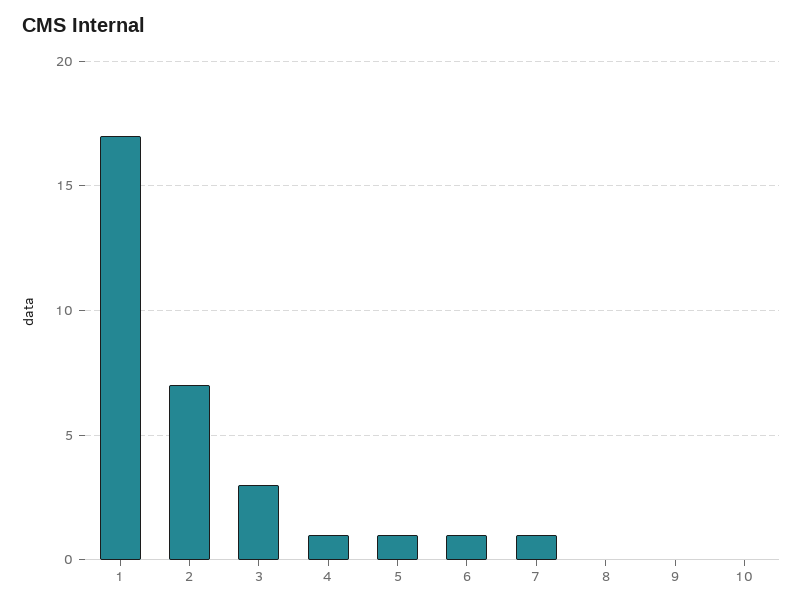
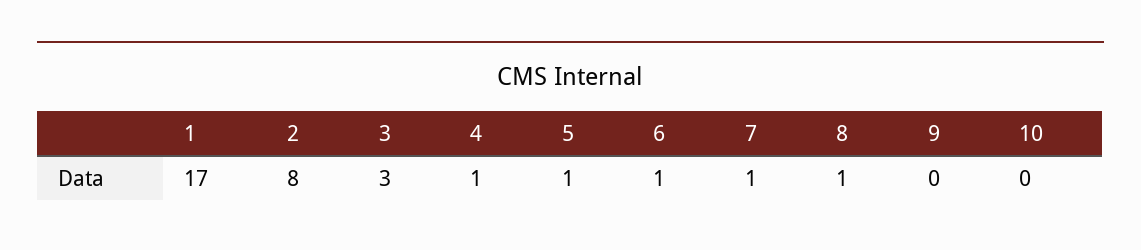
2: 7 -> 8
8: 0 -> 1

